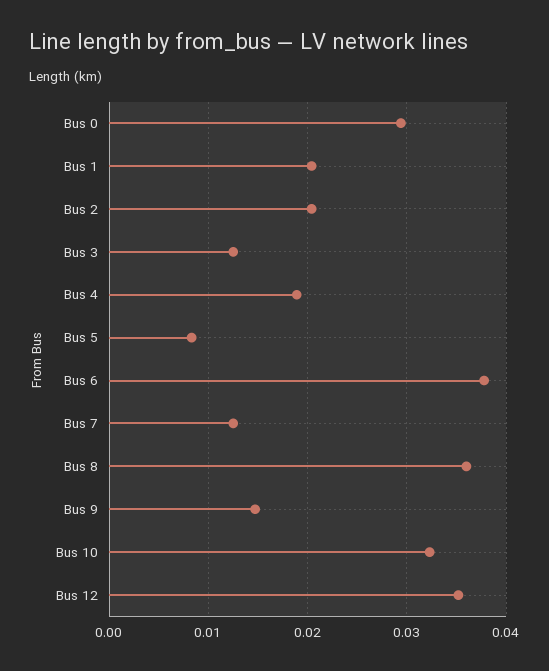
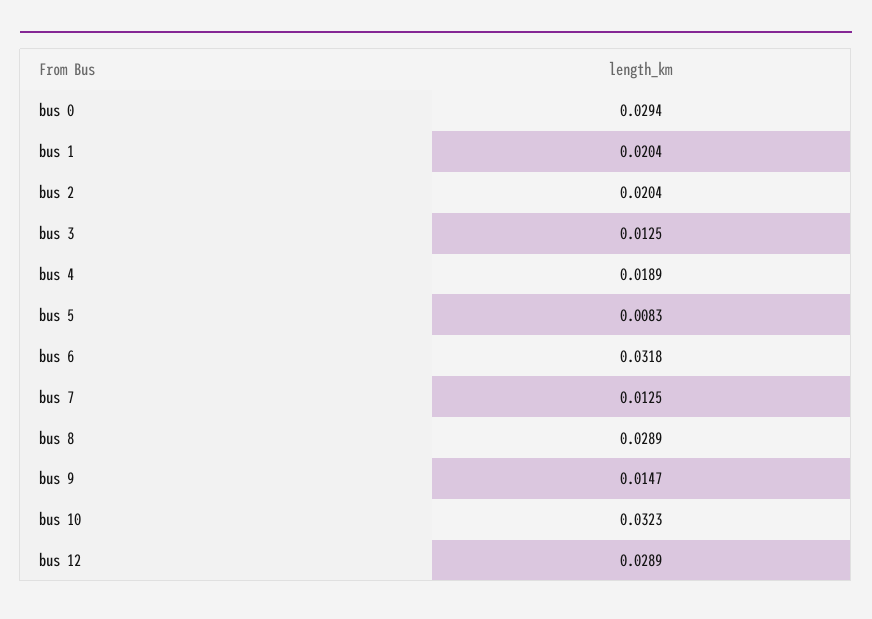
Bus 6: 0.038 -> 0.0318
Bus 8: 0.036 -> 0.0289
Bus 12: 0.035 -> 0.0289

